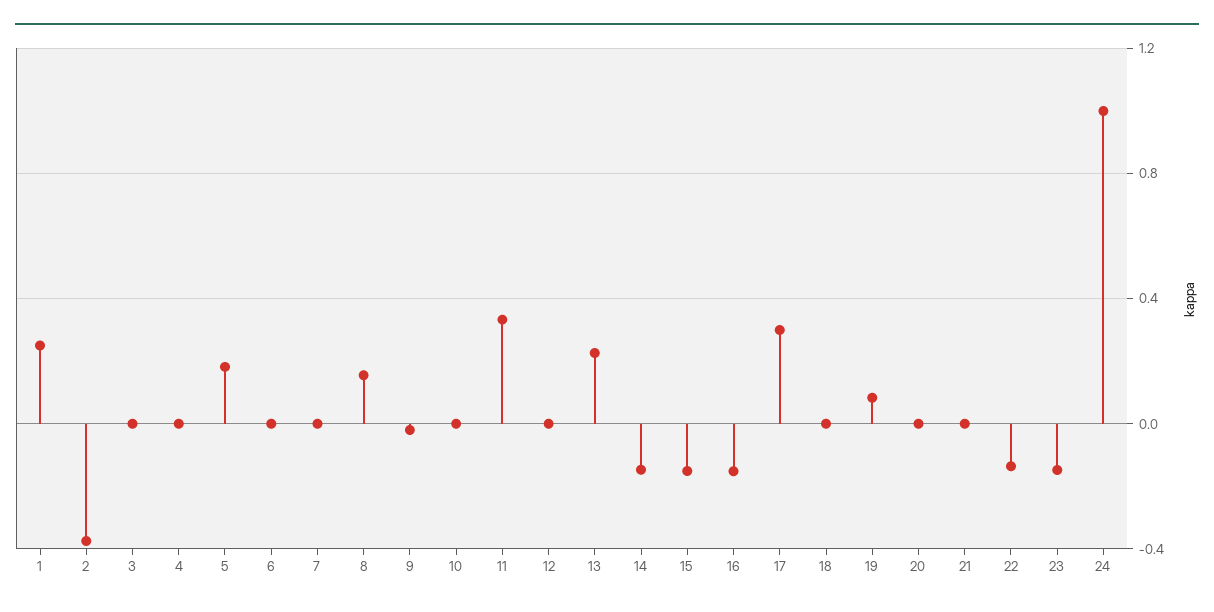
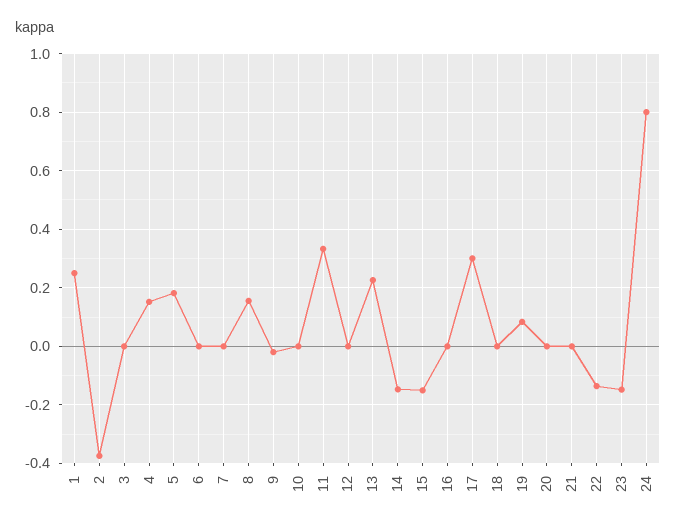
4: 0 -> 0.15
16: -0.15 -> 0
24: 1 -> 0.8

